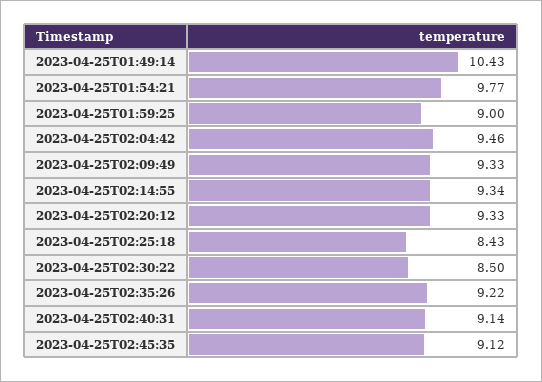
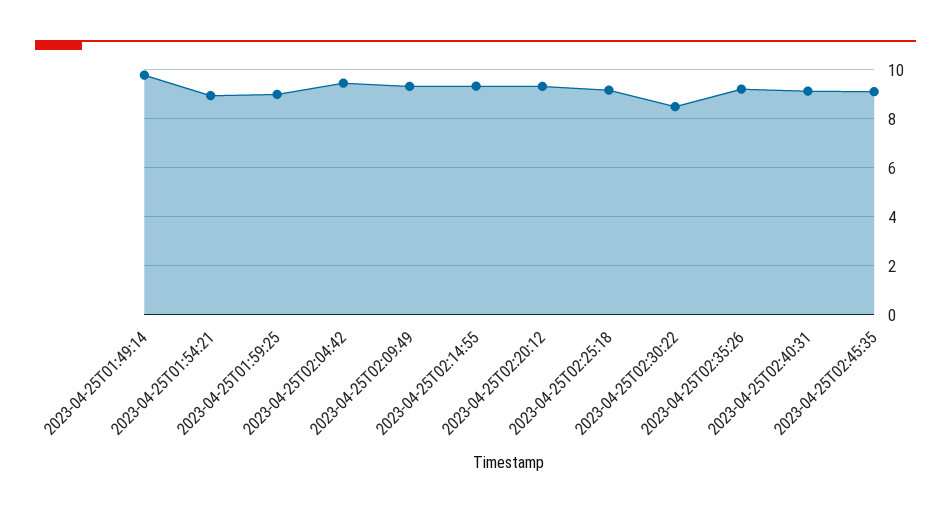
2023-04-25T01:49:14: 10.43 -> 9.75
2023-04-25T01:54:21: 9.77 -> 9
2023-04-25T02:25:18: 8.43 -> 9.25

